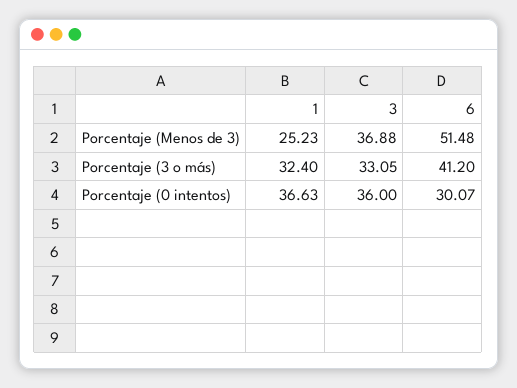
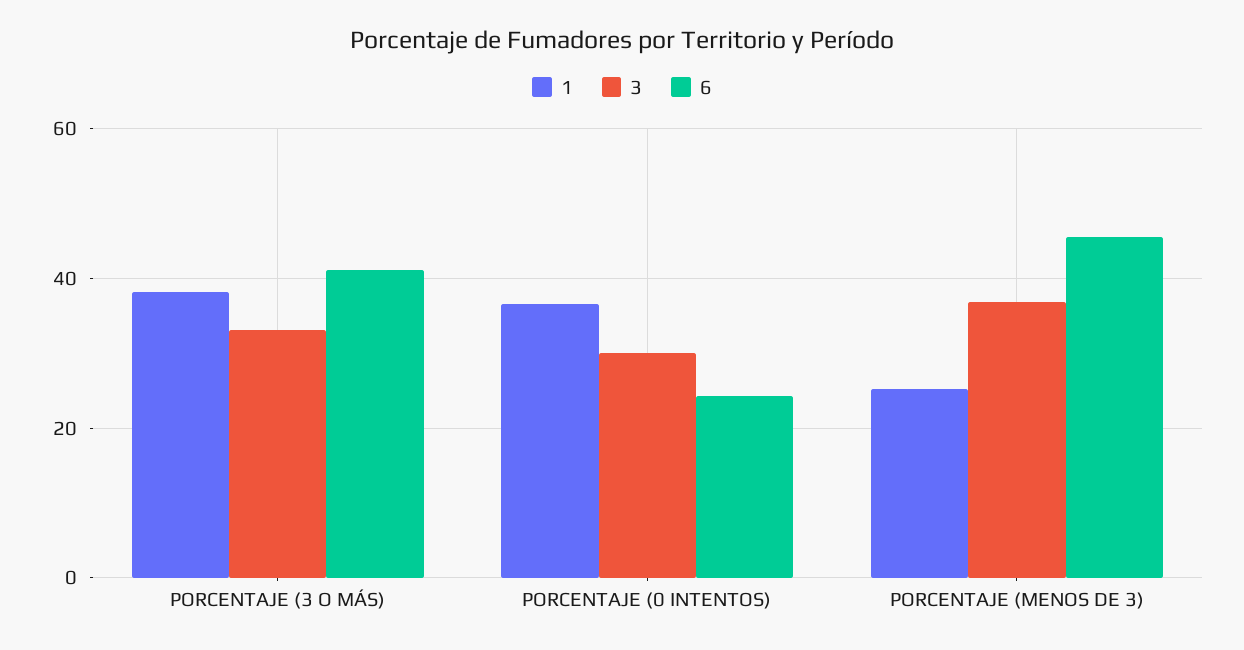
6, Porcentaje (Menos de 3): 51.48 -> 46
1, Porcentaje (3 o más): 32.4 -> 38
3, Porcentaje (0 intentos): 36 -> 30
6, Porcentaje (0 intentos): 30.07 -> 24

